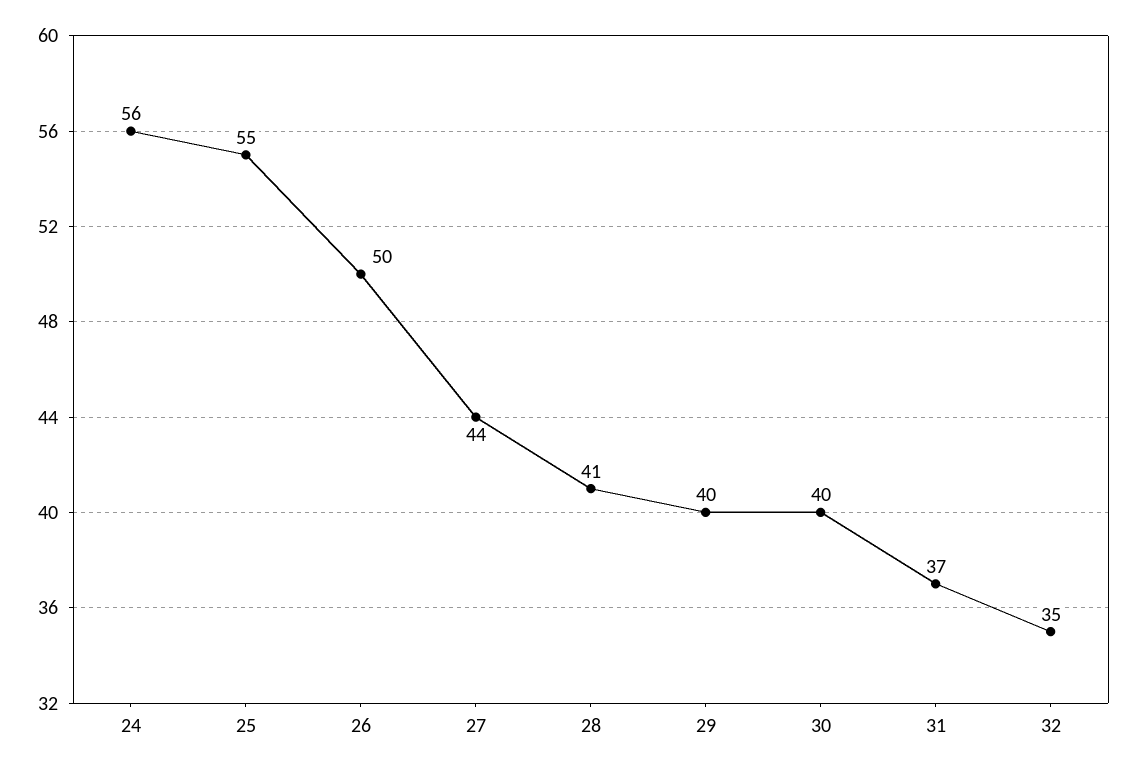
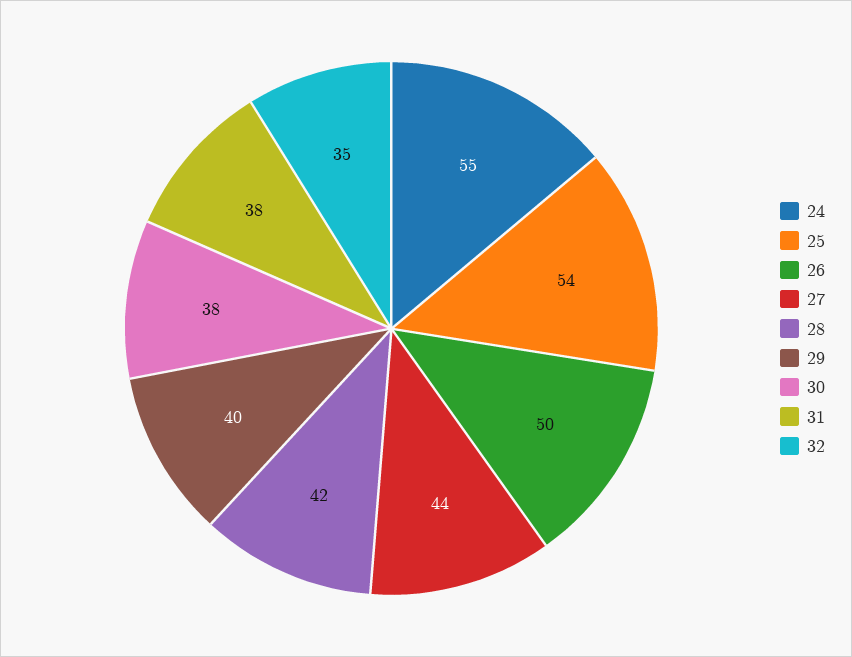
24: 56 -> 55
25: 55 -> 54
28: 41 -> 42
30: 40 -> 38
31: 37 -> 38

